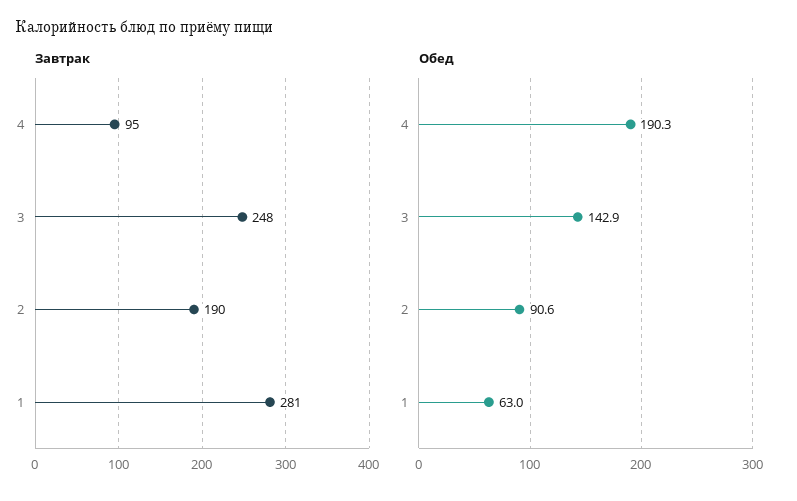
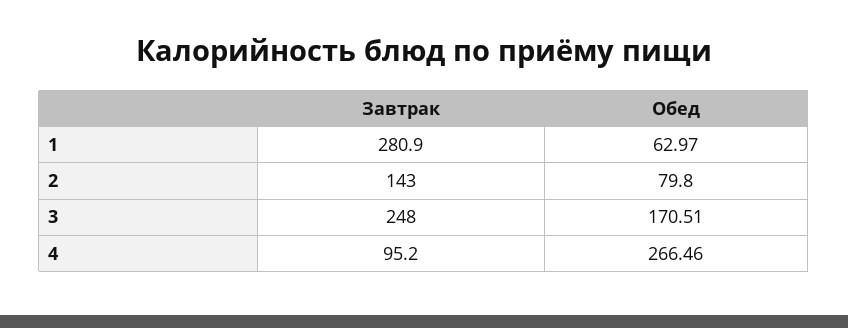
Завтрак, 2: 190 -> 143
Обед, 4: 190.3 -> 266.46
Обед, 3: 142.9 -> 170.51
Обед, 2: 90.6 -> 79.8

